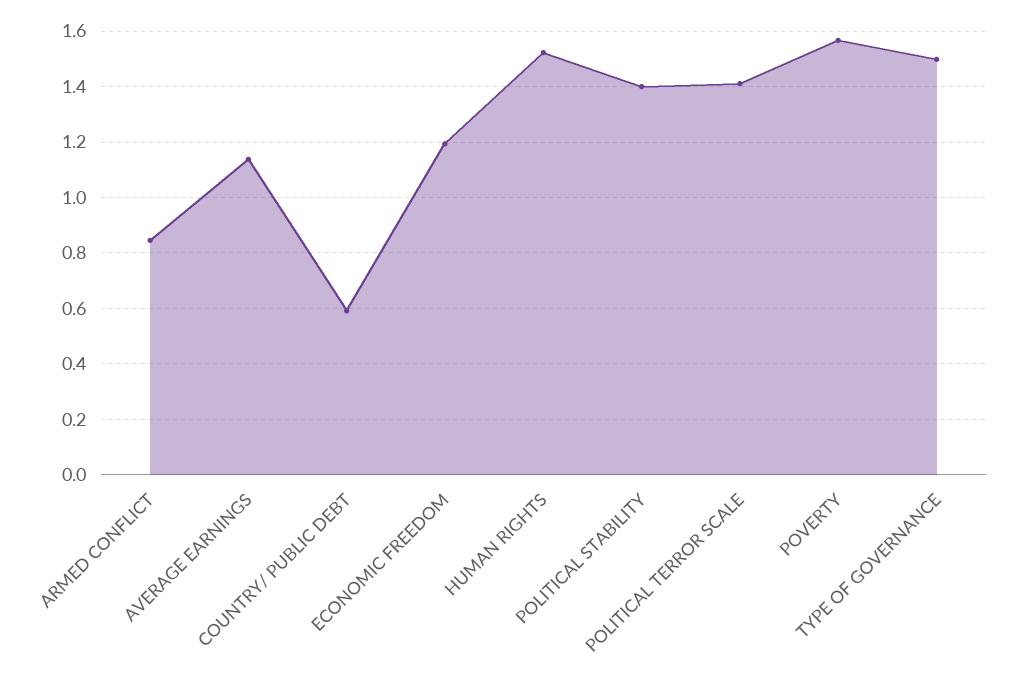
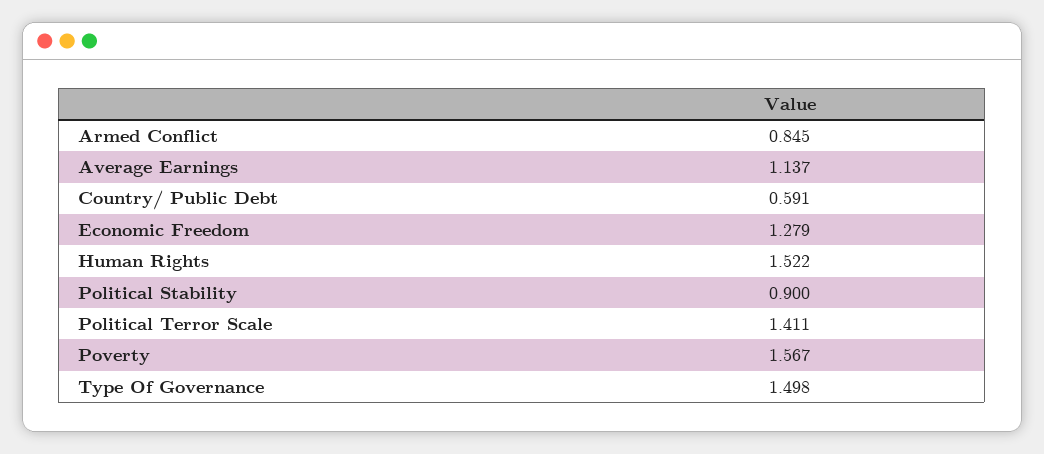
ECONOMIC FREEDOM: 1.2 -> 1.279
POLITICAL STABILITY: 1.4 -> 0.9

